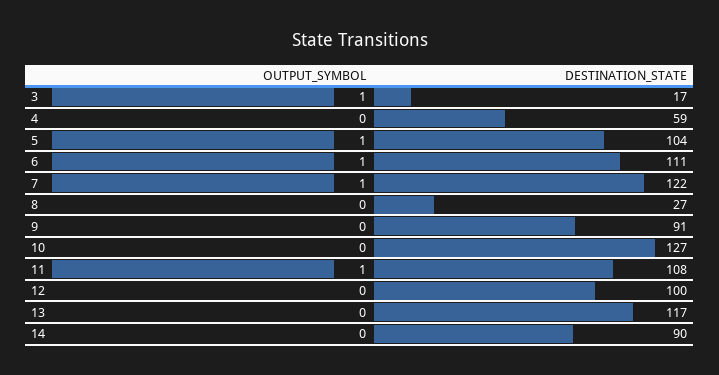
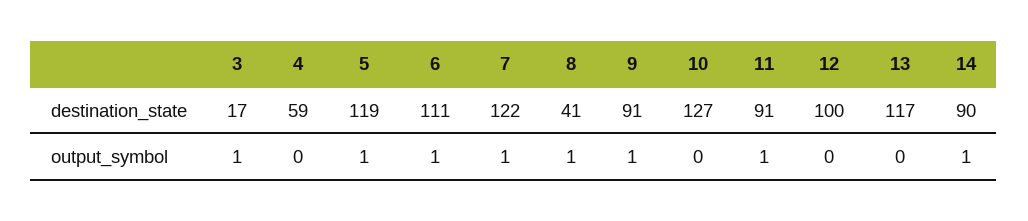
DESTINATION_STATE, 5: 104 -> 119
OUTPUT_SYMBOL, 8: 0 -> 1
DESTINATION_STATE, 8: 27 -> 41
OUTPUT_SYMBOL, 9: 0 -> 1
DESTINATION_STATE, 11: 108 -> 91
OUTPUT_SYMBOL, 14: 0 -> 1

